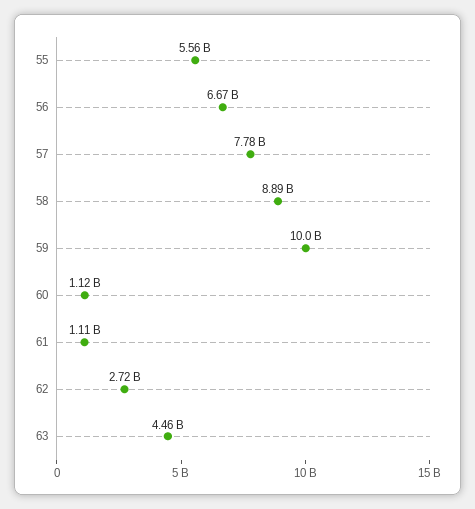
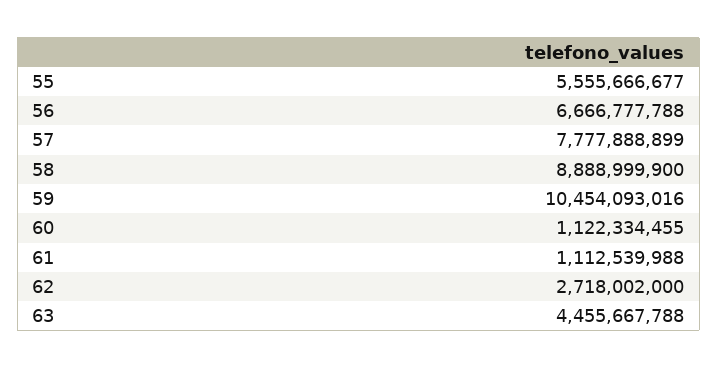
59: 10000000000 -> 10454093016

